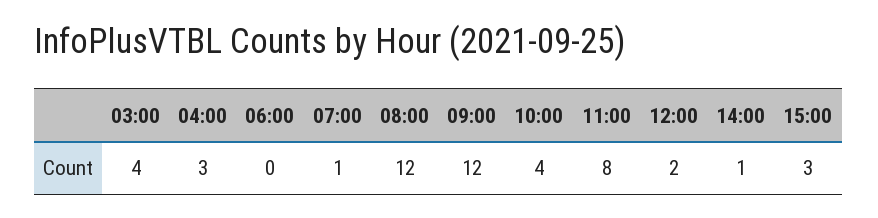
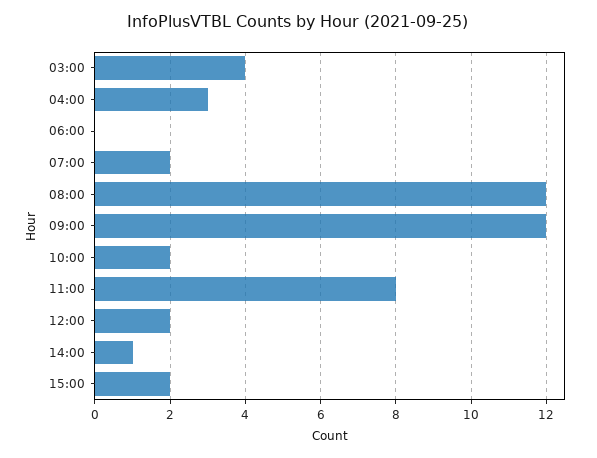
07:00: 1 -> 2
10:00: 4 -> 2
15:00: 3 -> 2

